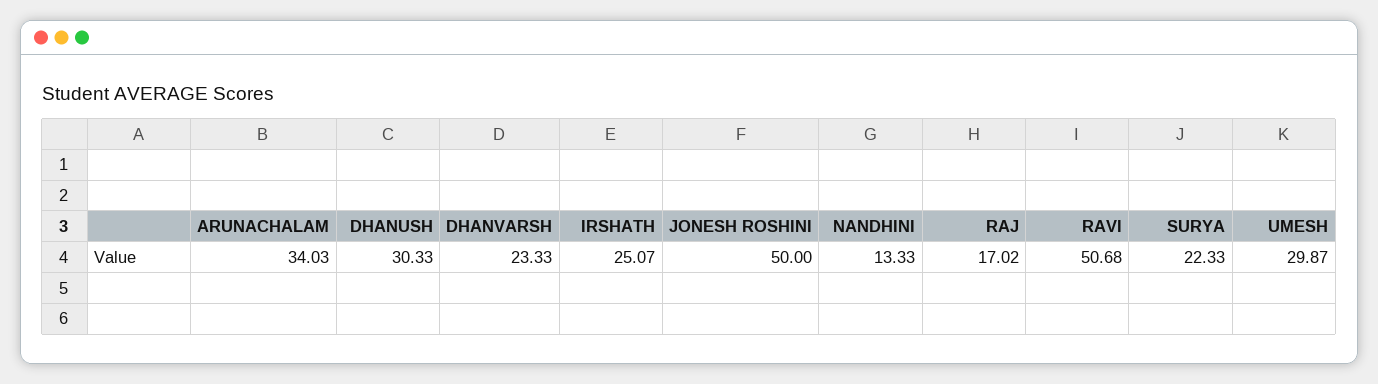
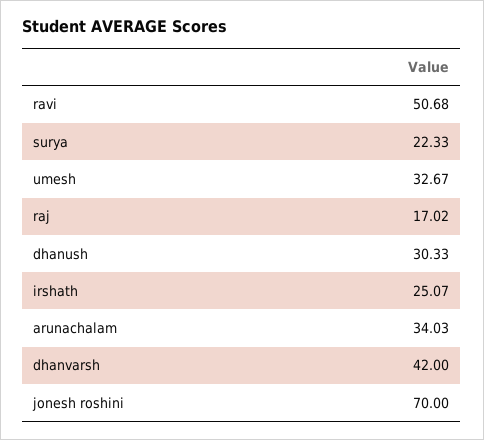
DHANVARSH: 23.33 -> 42
JONESH ROSHINI: 50 -> 70
NANDHINI: 13.33 -> none
UMESH: 29.87 -> 32.67

